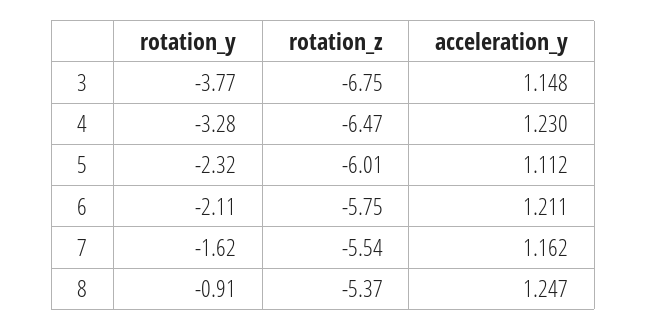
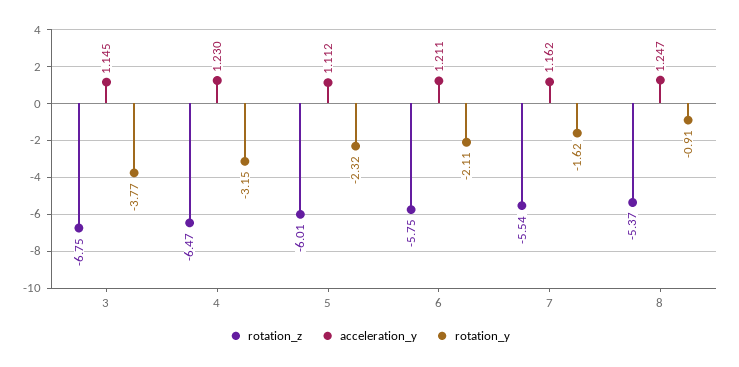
acceleration_y, 3: 1.148 -> 1.145
rotation_y, 4: -3.28 -> -3.15

